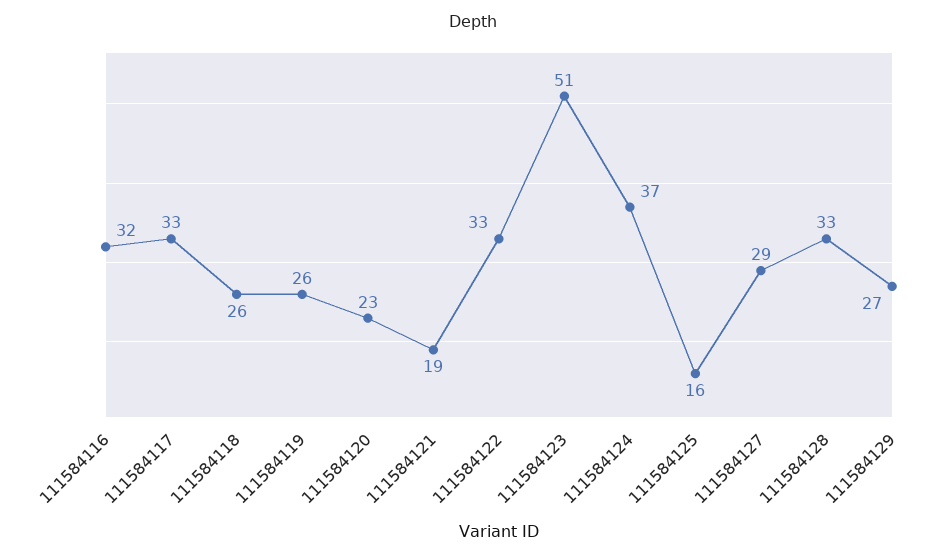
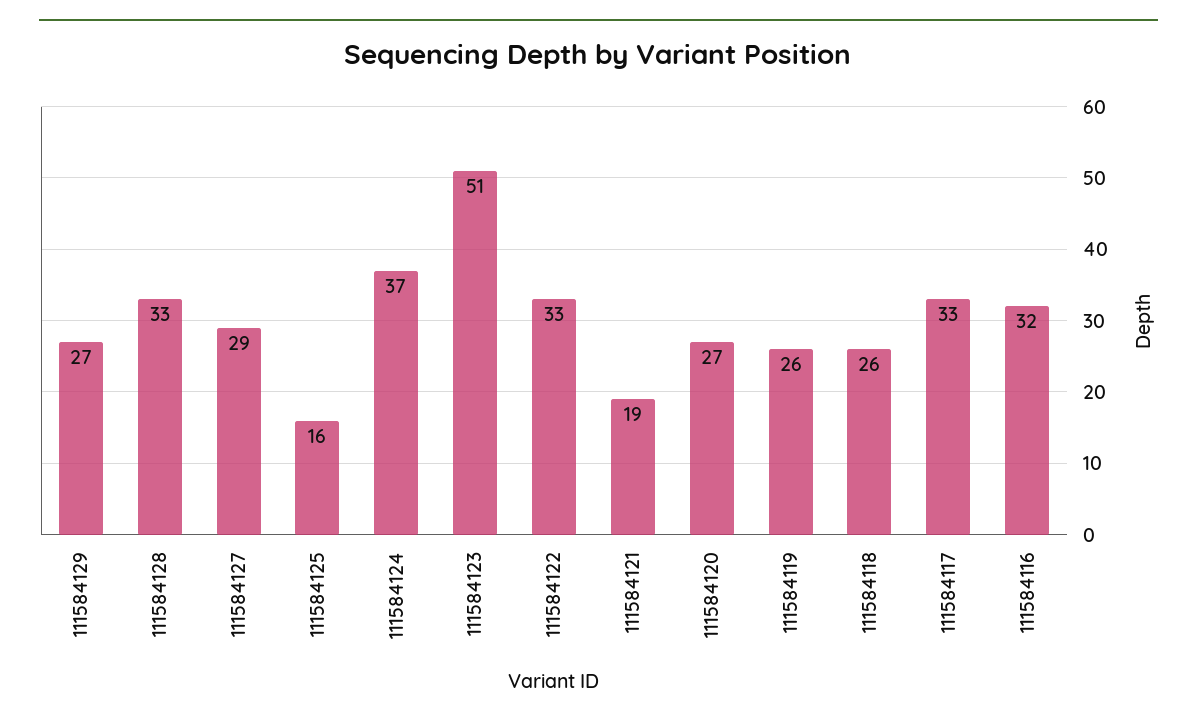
111584120: 23 -> 27

